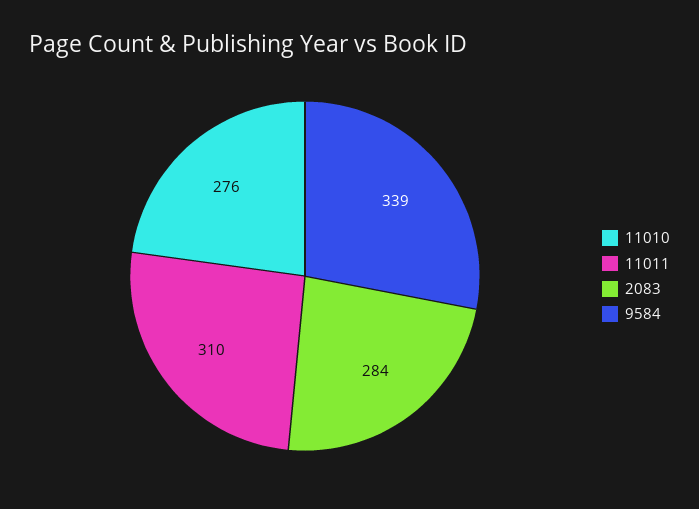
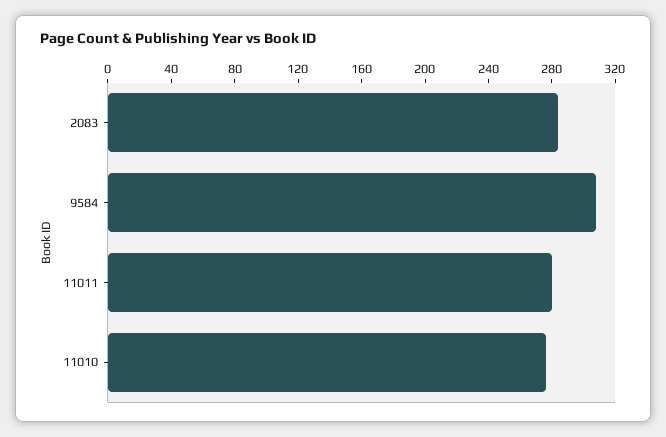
11011: 310 -> 280
9584: 339 -> 310

